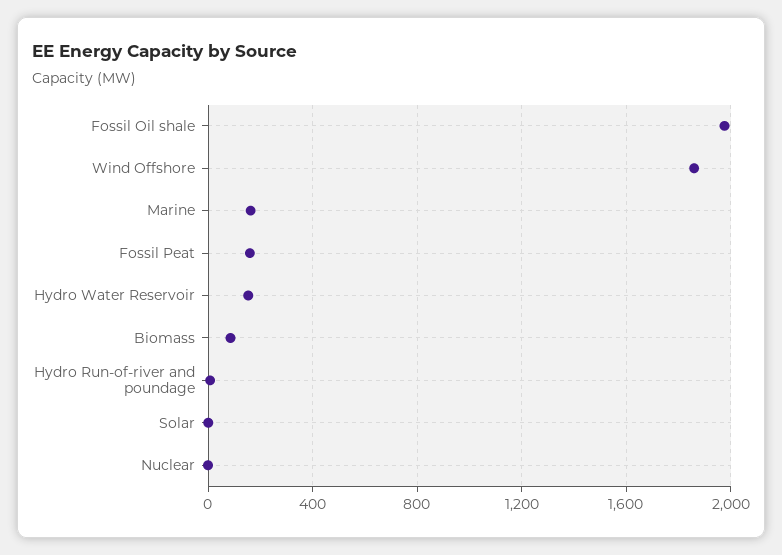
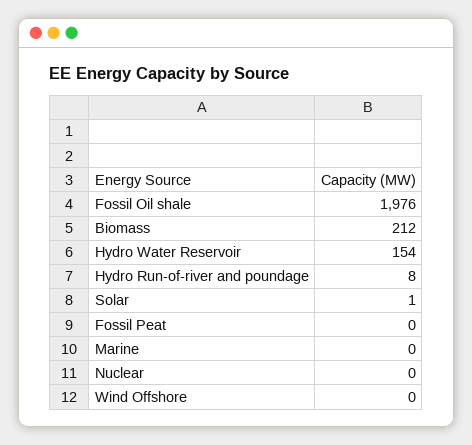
Wind Offshore: 1850 -> 0
Marine: 150 -> 0
Fossil Peat: 150 -> 0
Biomass: 100 -> 212

